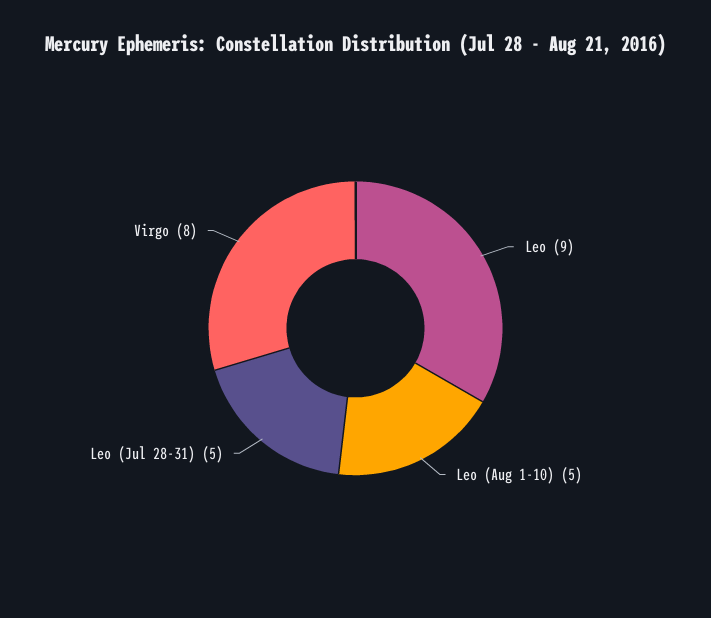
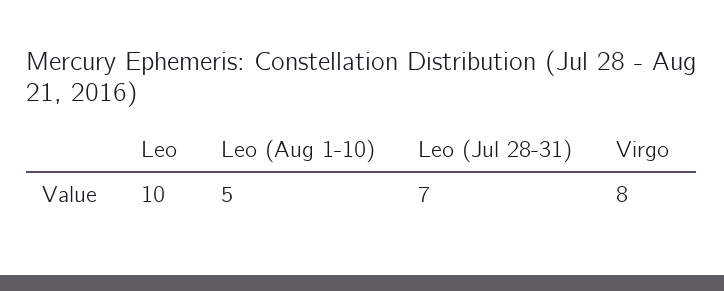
Leo: 9 -> 10
Leo (Jul 28-31): 5 -> 7

